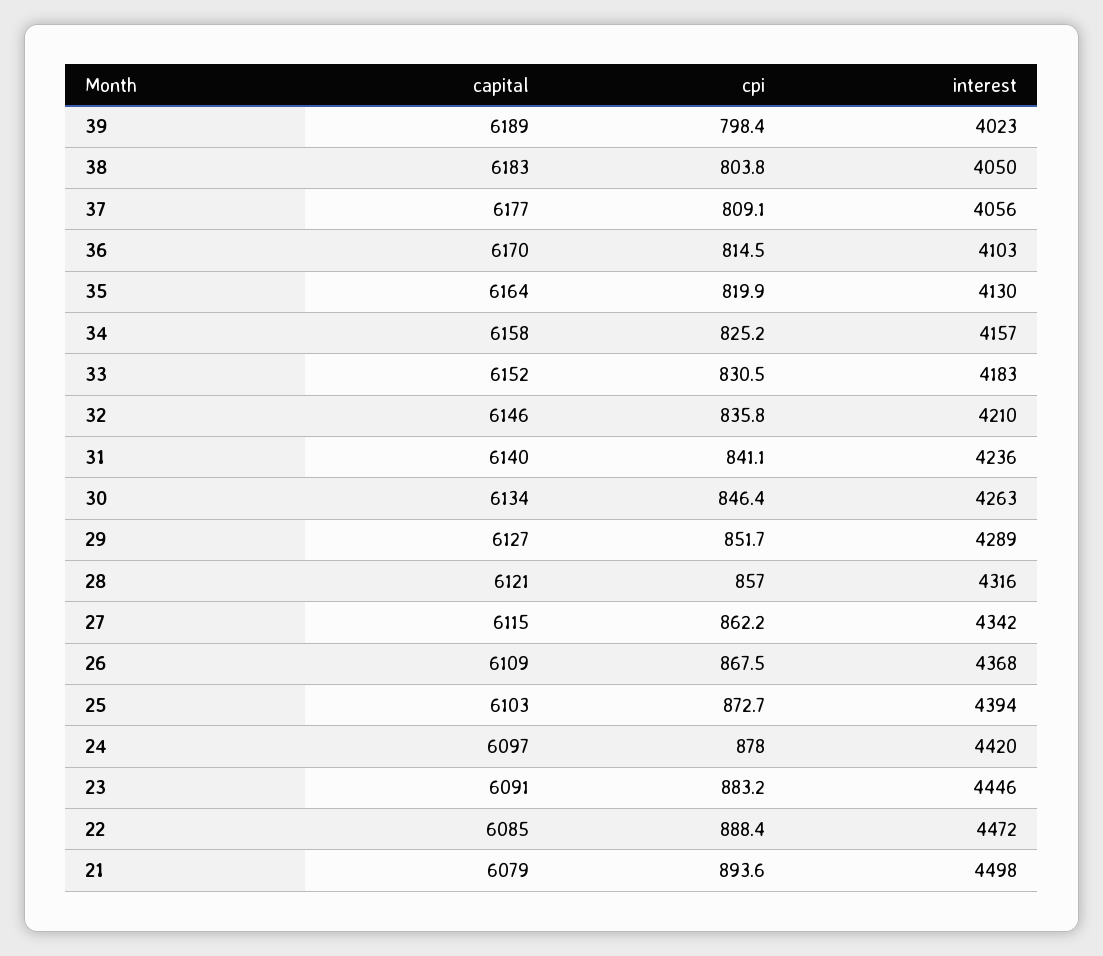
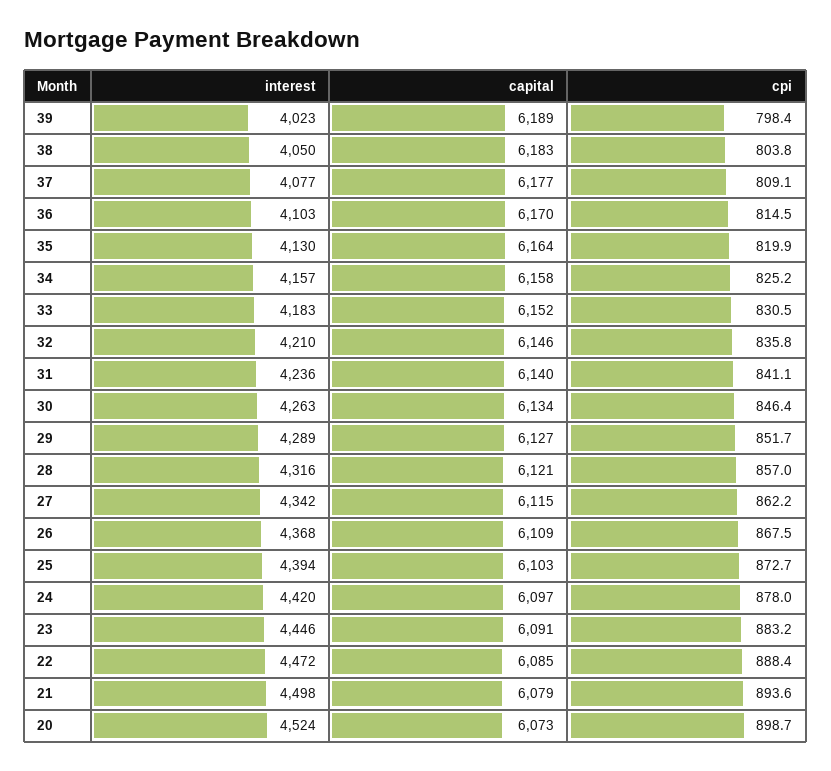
interest, 37: 4056 -> 4077
interest, 20: none -> 4524
capital, 20: none -> 6073
cpi, 20: none -> 898.7

